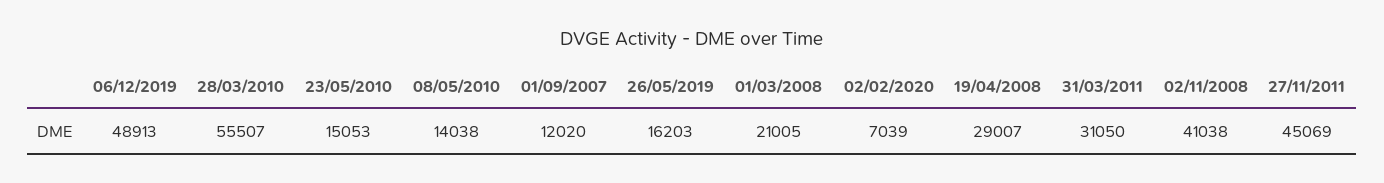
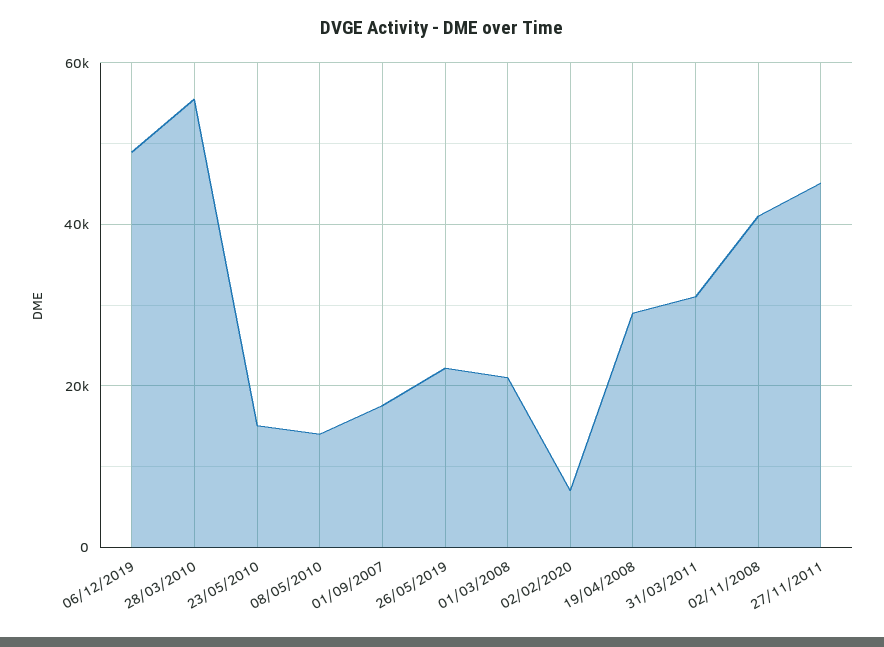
01/09/2007: 12020 -> 18000
26/05/2019: 16203 -> 22000

